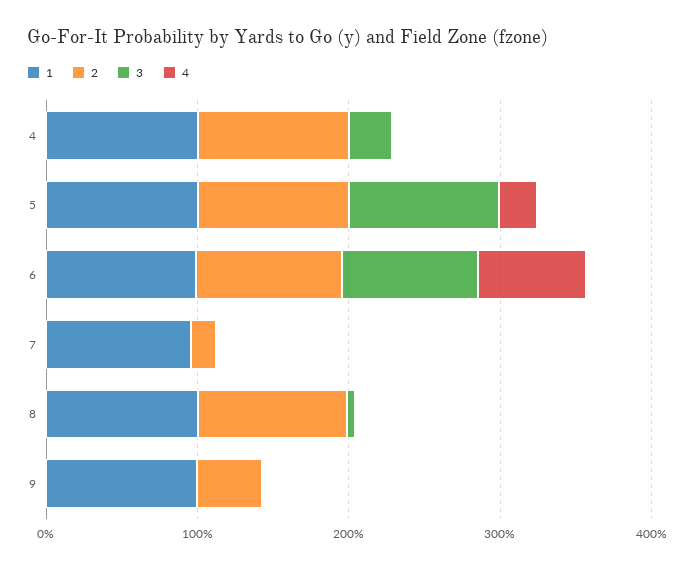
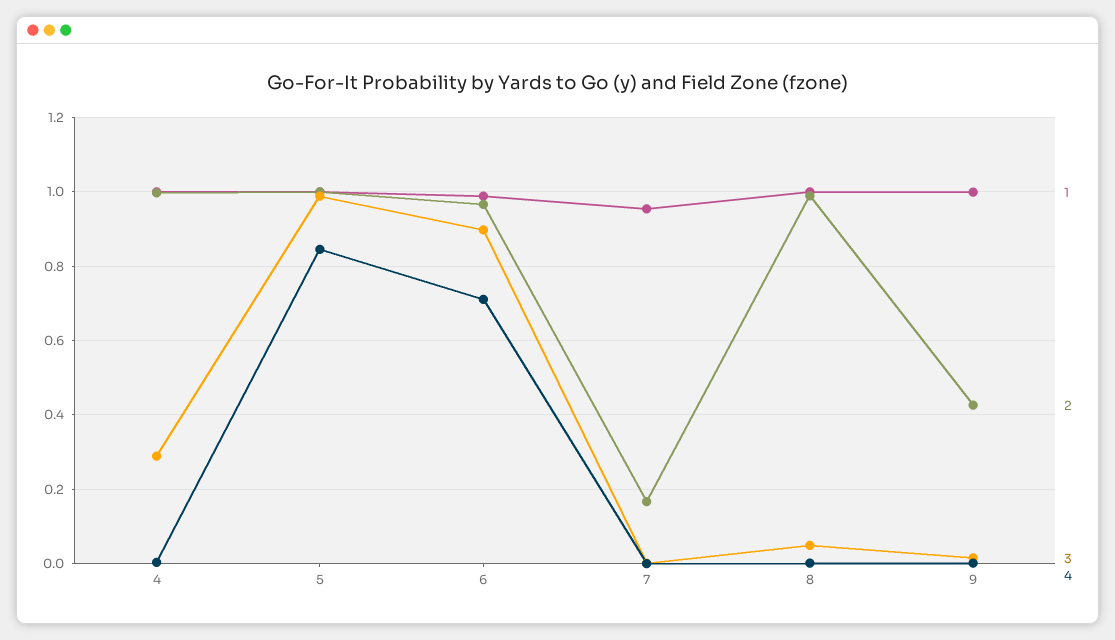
4, 5: 0.2 -> 0.84

